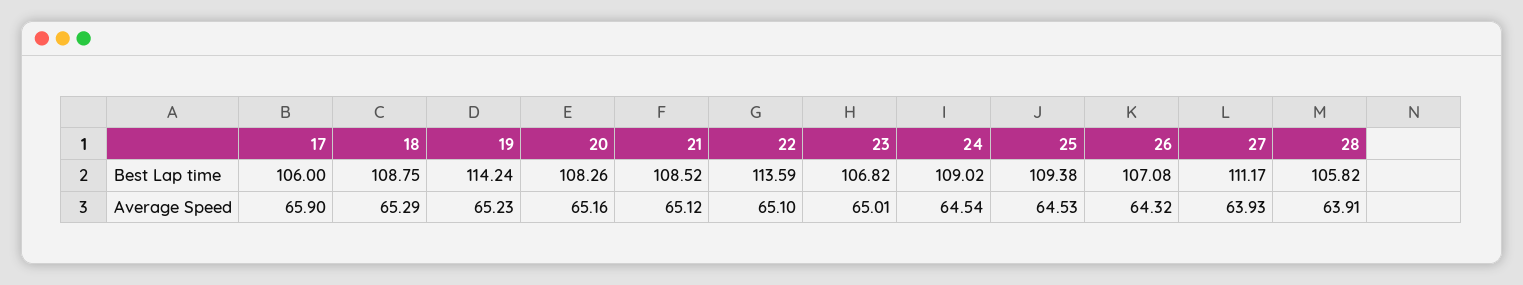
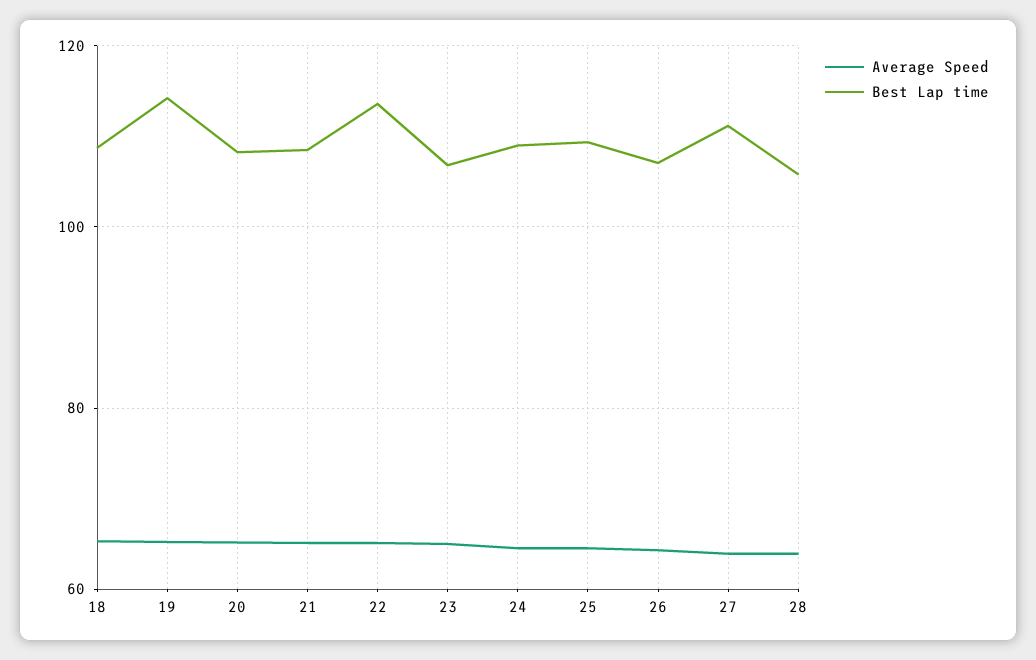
Best Lap time, 17: 106 -> none
Average Speed, 17: 65.9 -> none

